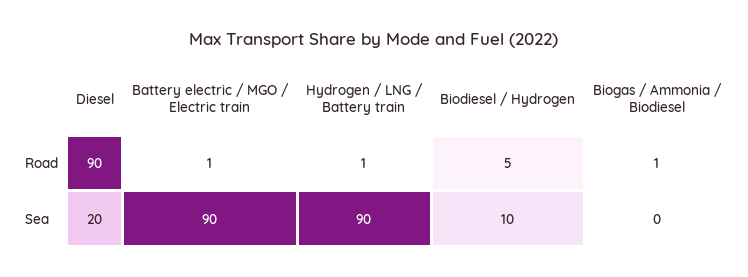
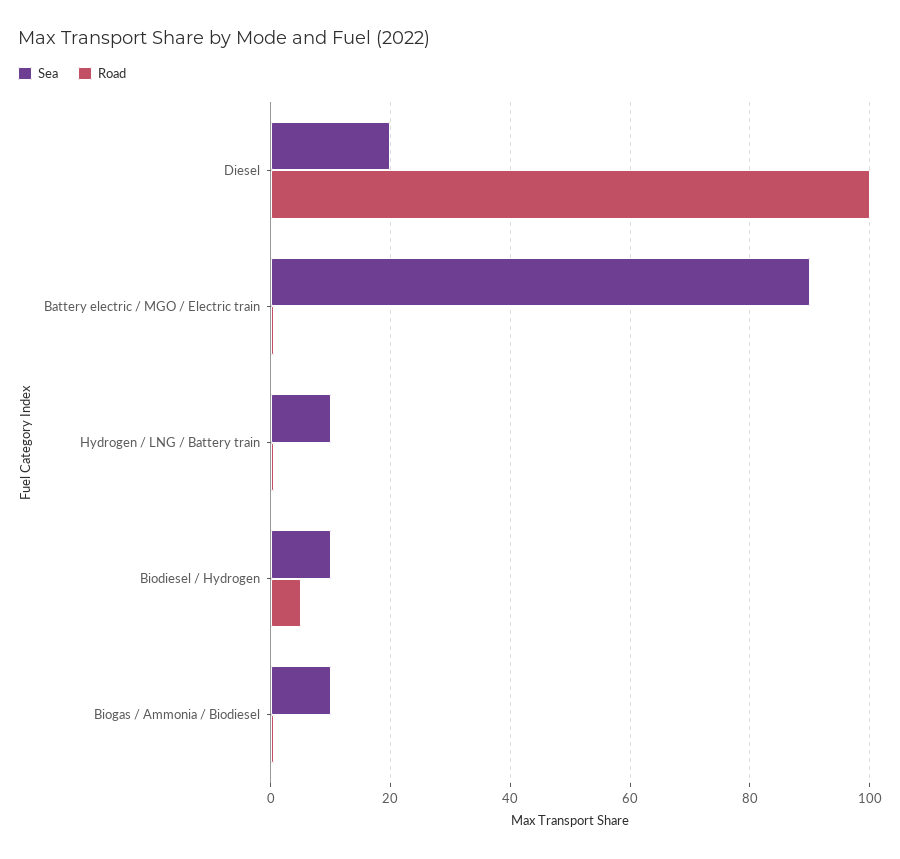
Road, Diesel: 90 -> 100
Sea, Hydrogen / LNG / Battery train: 90 -> 10
Sea, Biogas / Ammonia / Biodiesel: 0 -> 10

